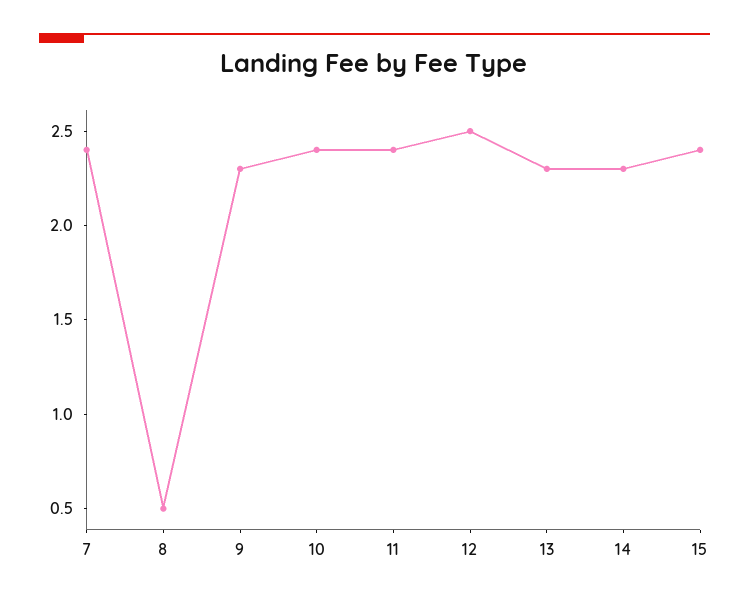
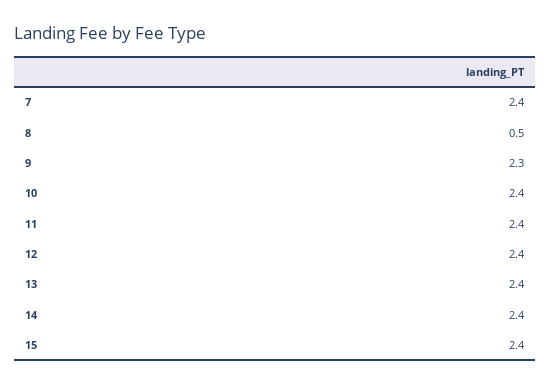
12: 2.5 -> 2.4
13: 2.3 -> 2.4
14: 2.3 -> 2.4

